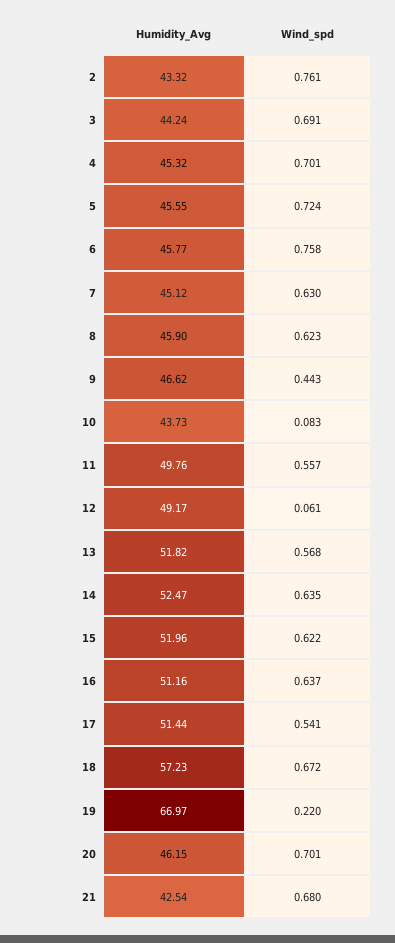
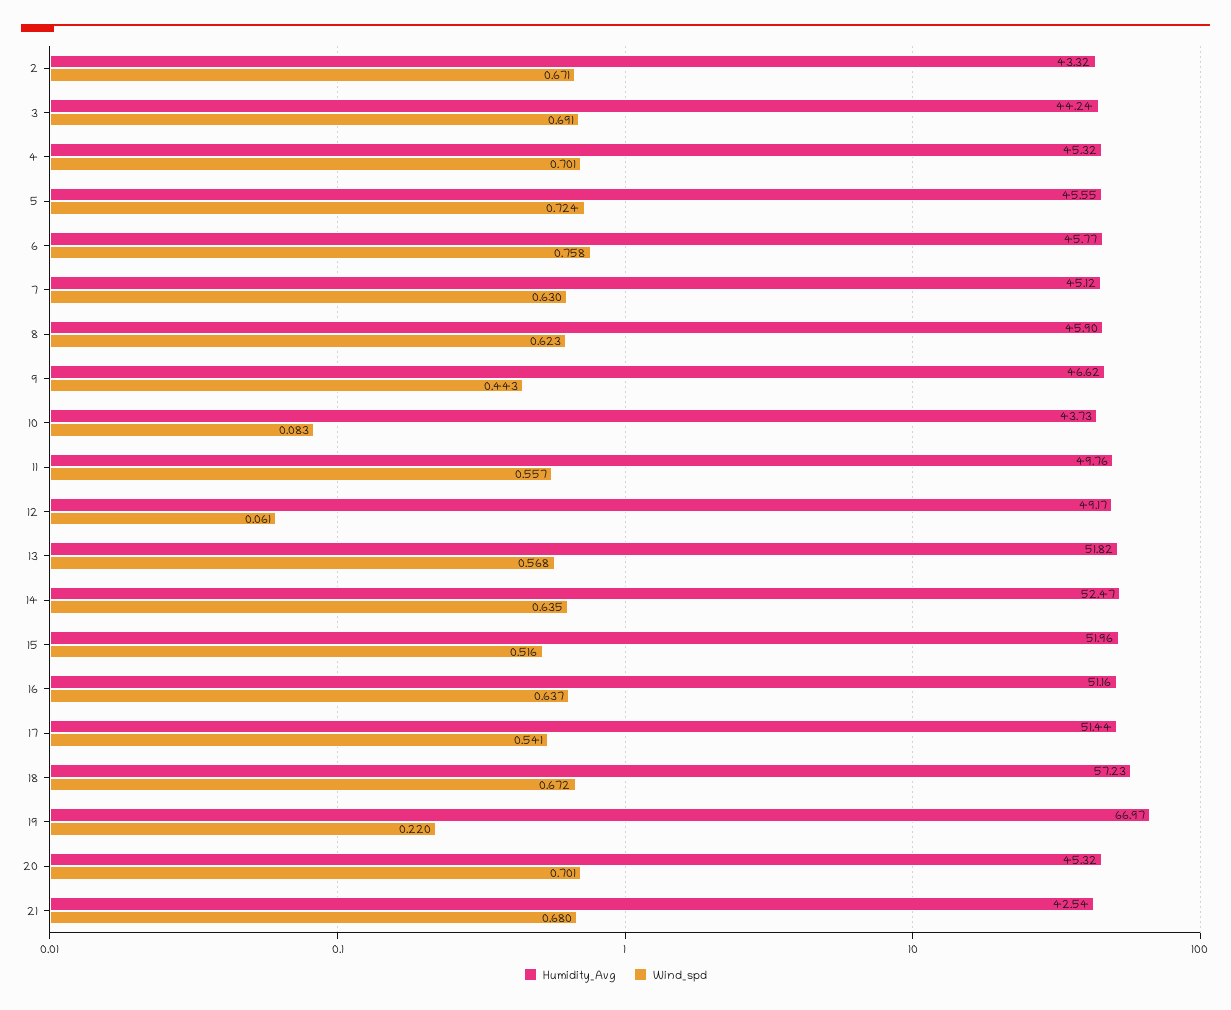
Wind_spd, 2: 0.761 -> 0.671
Wind_spd, 15: 0.622 -> 0.516
Humidity_Avg, 20: 46.15 -> 45.32

